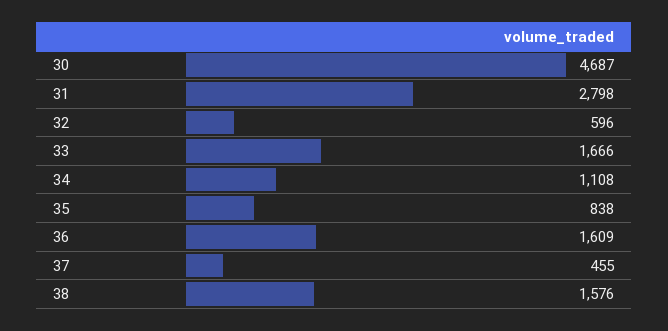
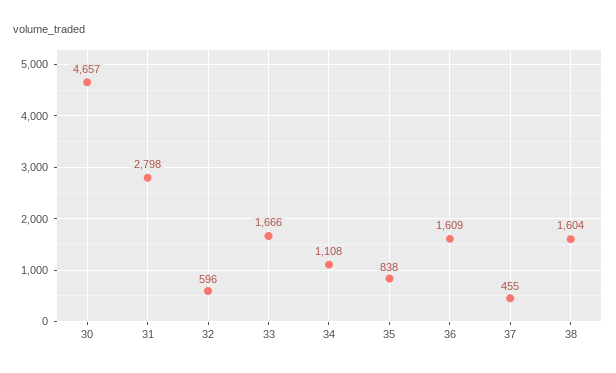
30: 4687 -> 4657
38: 1576 -> 1604

